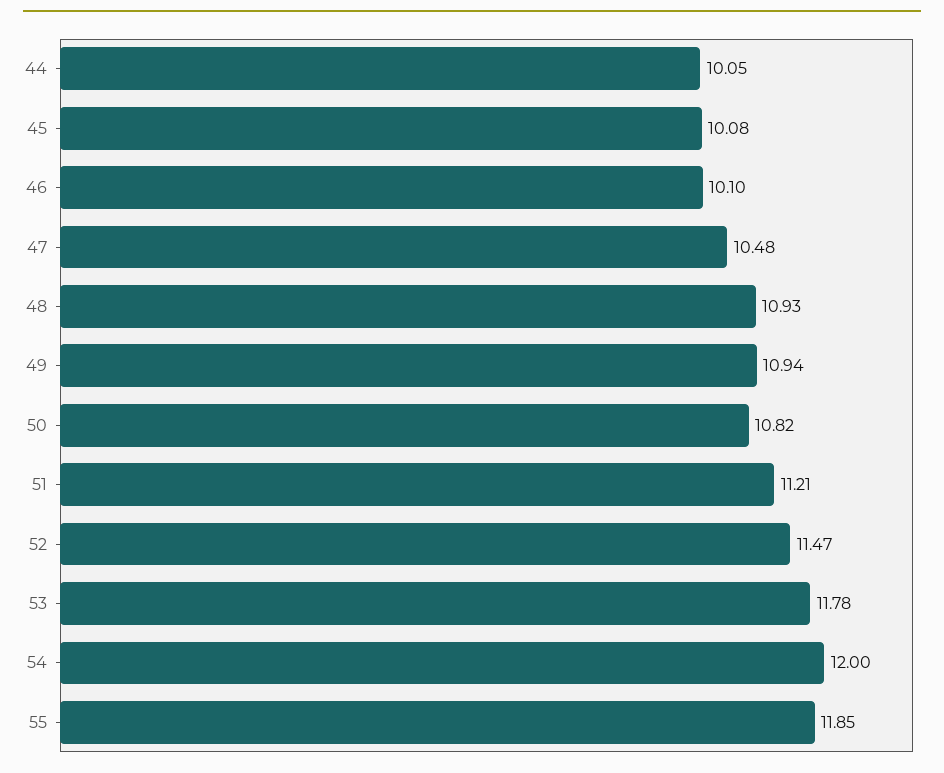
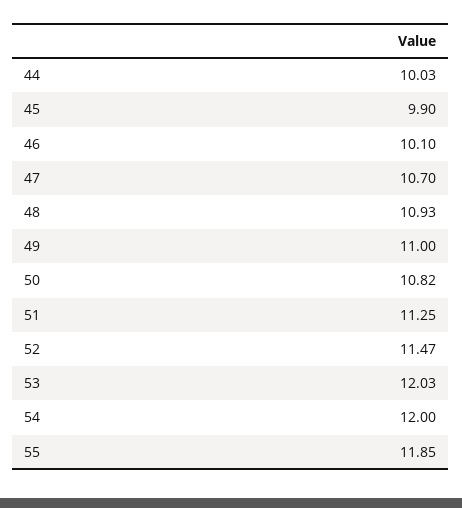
44: 10.05 -> 10.03
45: 10.08 -> 9.9
47: 10.48 -> 10.7
49: 10.94 -> 11
51: 11.21 -> 11.25
53: 11.78 -> 12.03

